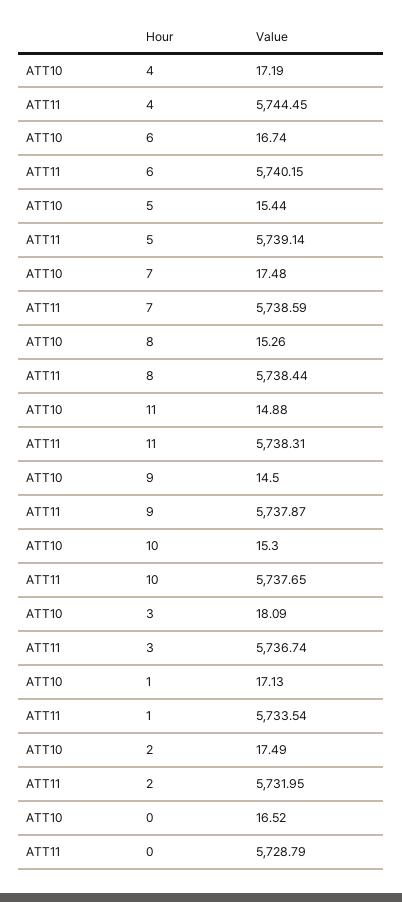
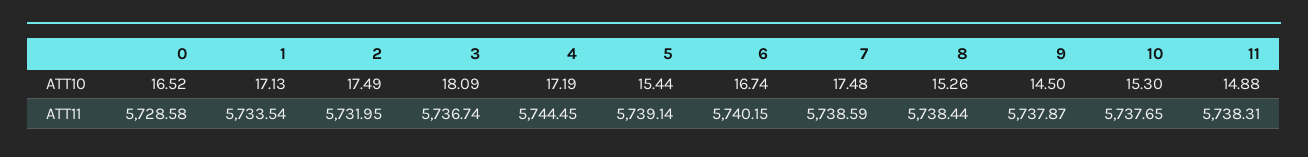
ATT11, 0: 5728.79 -> 5728.58

